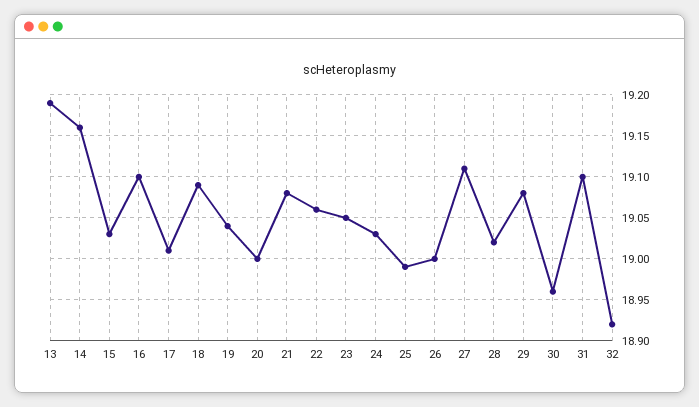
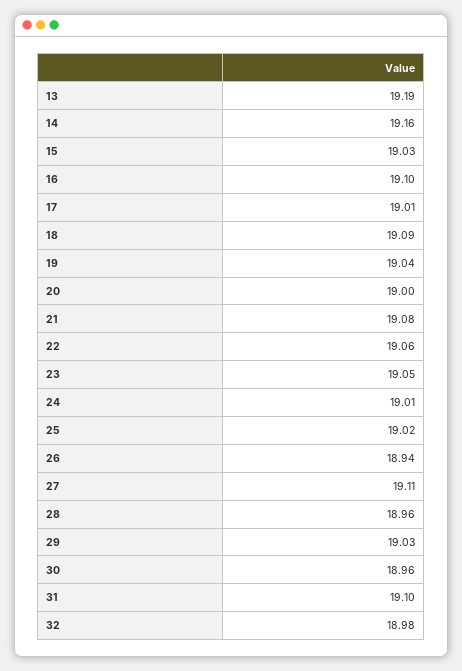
24: 19.03 -> 19.01
25: 18.99 -> 19.02
26: 19 -> 18.94
28: 19.02 -> 18.96
29: 19.08 -> 19.03
32: 18.92 -> 18.98

